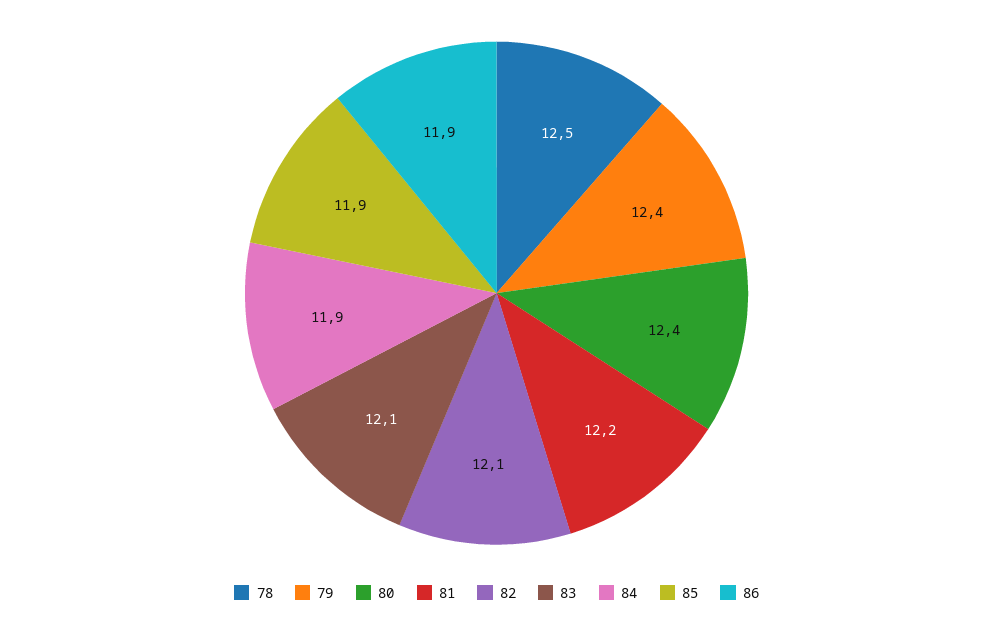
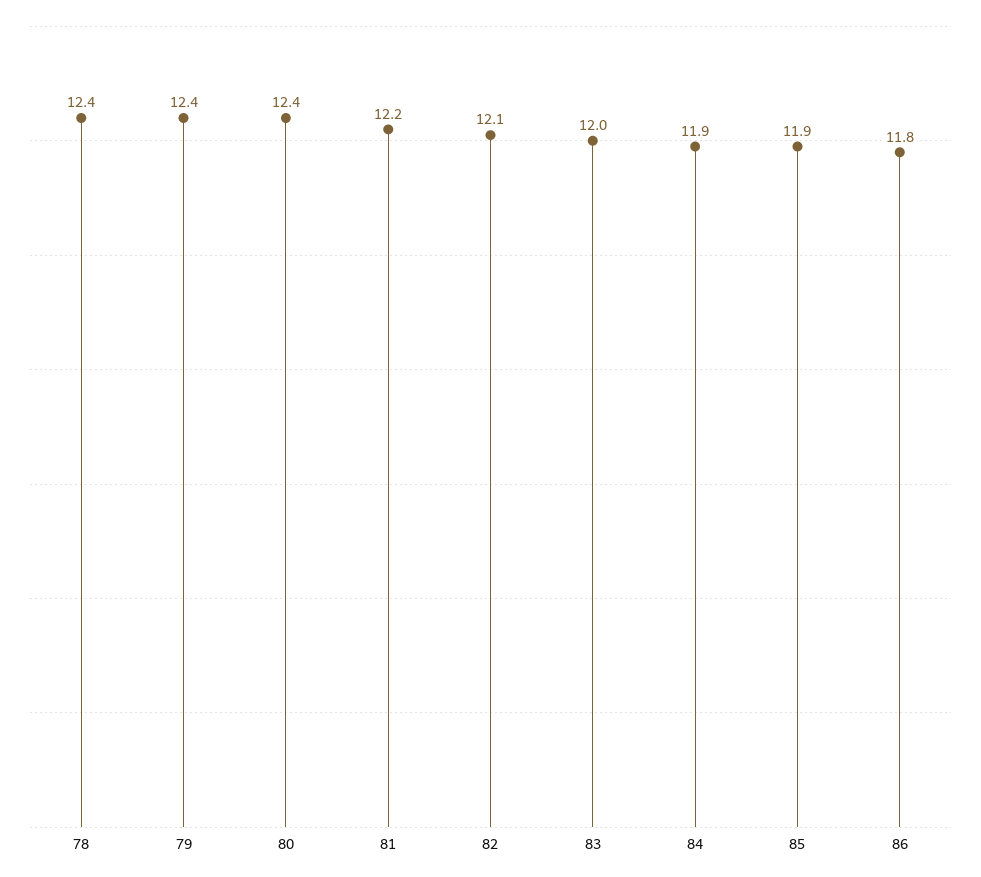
78: 12.5 -> 12.4
83: 12.1 -> 12
86: 11.9 -> 11.8

